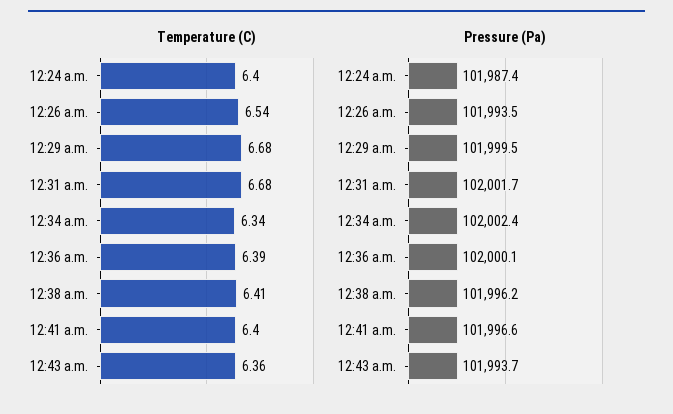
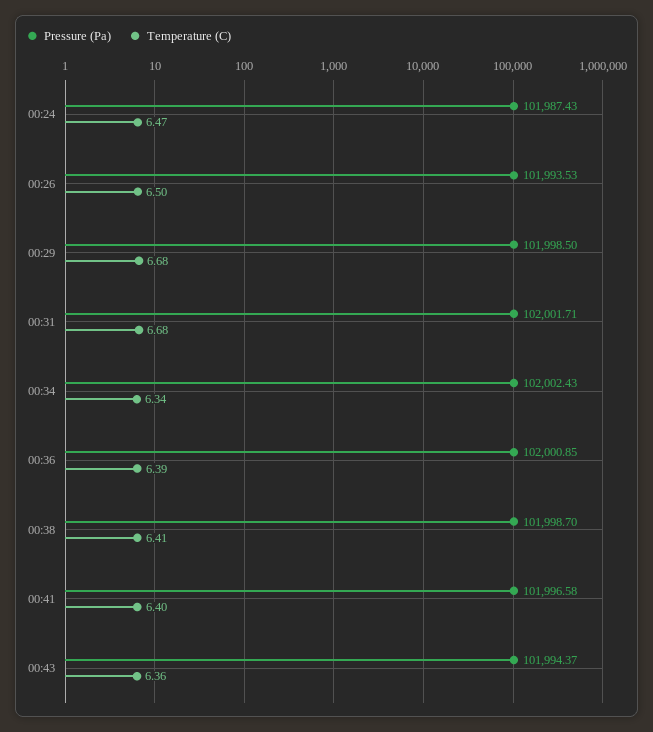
Temperature (C), 12:24 a.m.: 6.4 -> 6.47
Temperature (C), 12:26 a.m.: 6.54 -> 6.5
Pressure (Pa), 12:29 a.m.: 101999.5 -> 101998.5
Pressure (Pa), 12:36 a.m.: 102000.1 -> 102000.85
Pressure (Pa), 12:38 a.m.: 101996.2 -> 101998.7
Pressure (Pa), 12:43 a.m.: 101993.7 -> 101994.37

